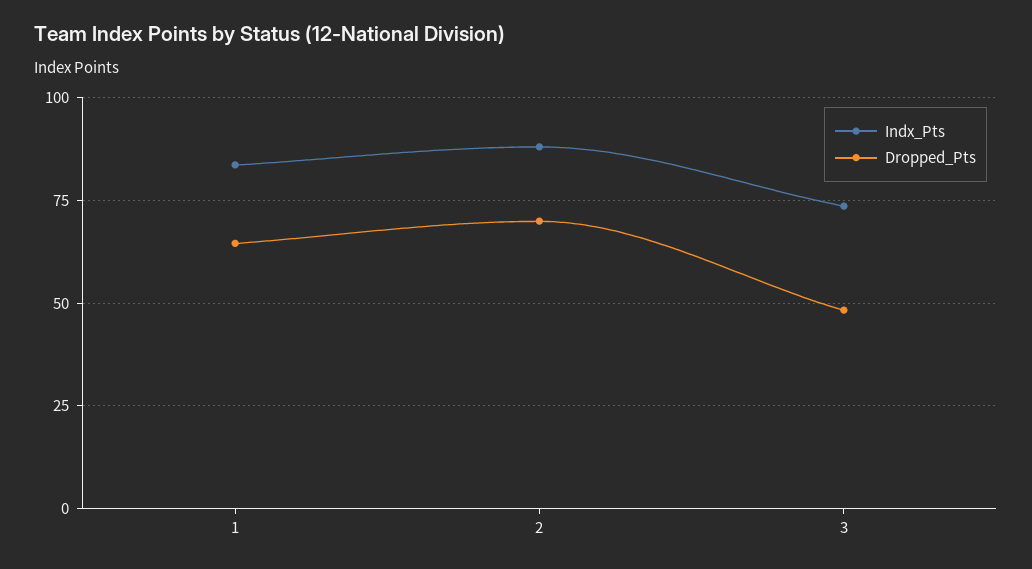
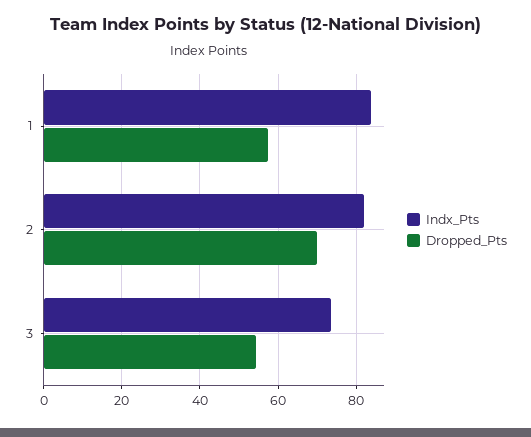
Dropped_Pts, 1: 65 -> 58
Indx_Pts, 2: 87.5 -> 82
Dropped_Pts, 3: 47.5 -> 54

